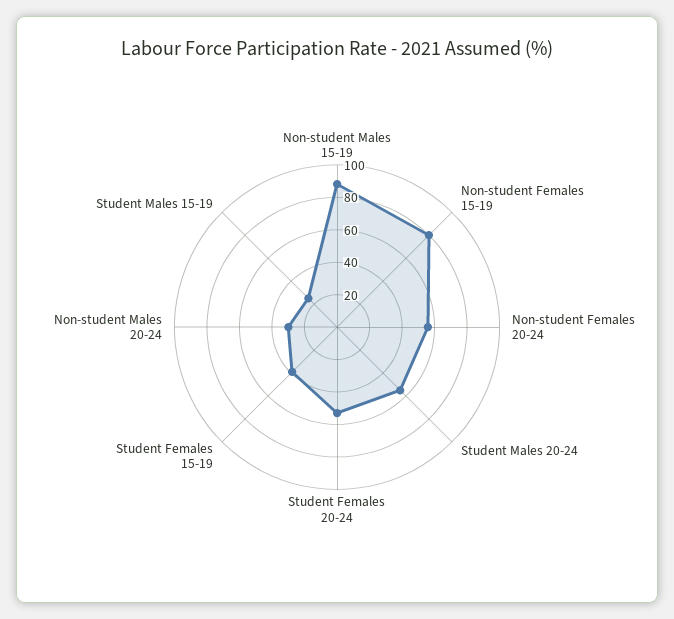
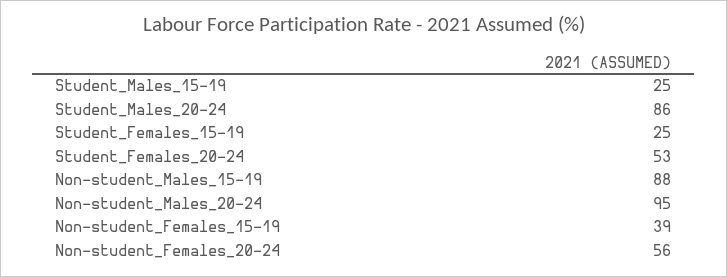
Non-student Females 15-19: 80 -> 39
Student Males 20-24: 55 -> 86
Student Females 15-19: 40 -> 25
Non-student Males 20-24: 30 -> 95

